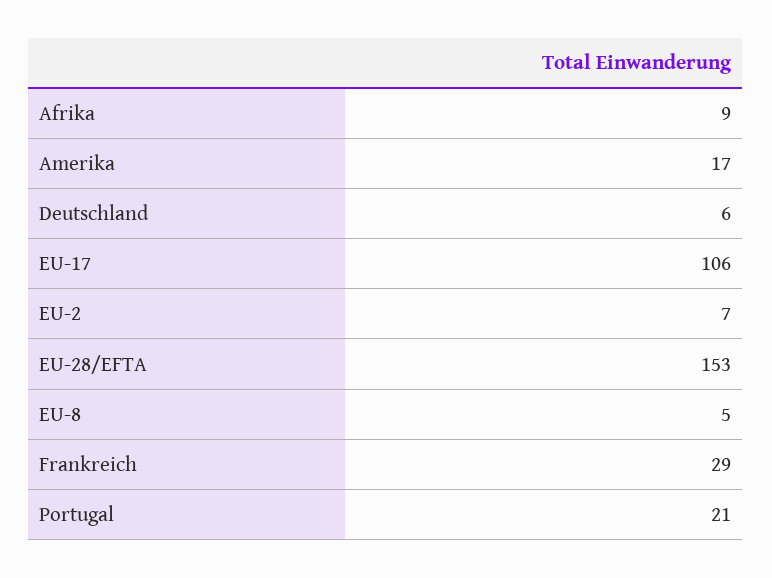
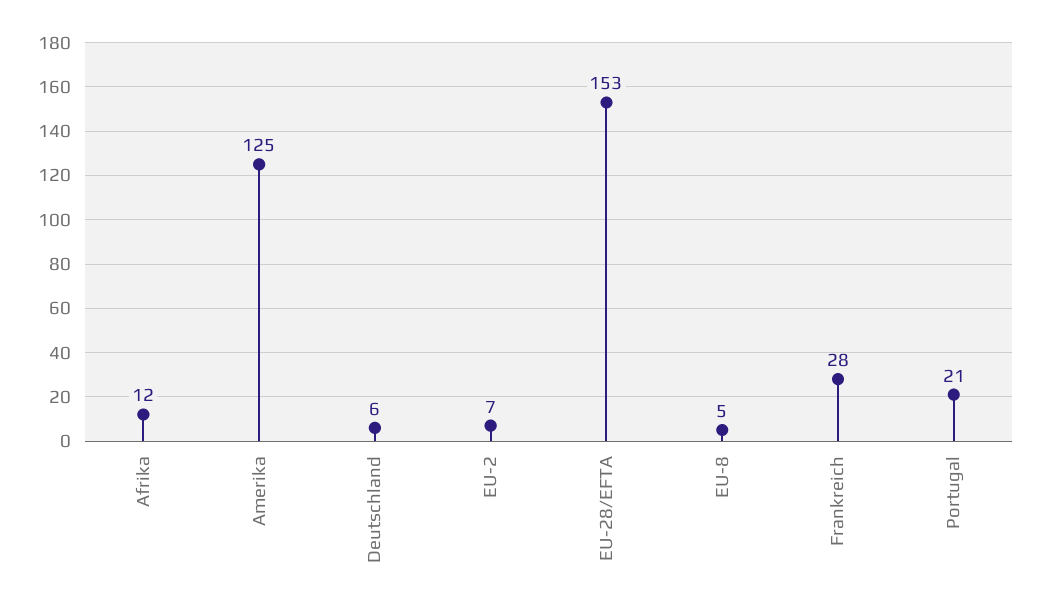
Afrika: 9 -> 12
Amerika: 17 -> 125
EU-17: 106 -> none
Frankreich: 29 -> 28

